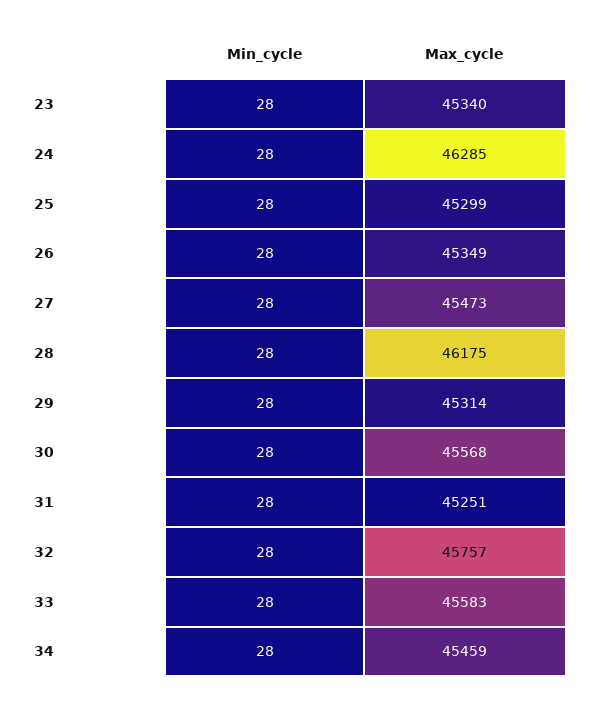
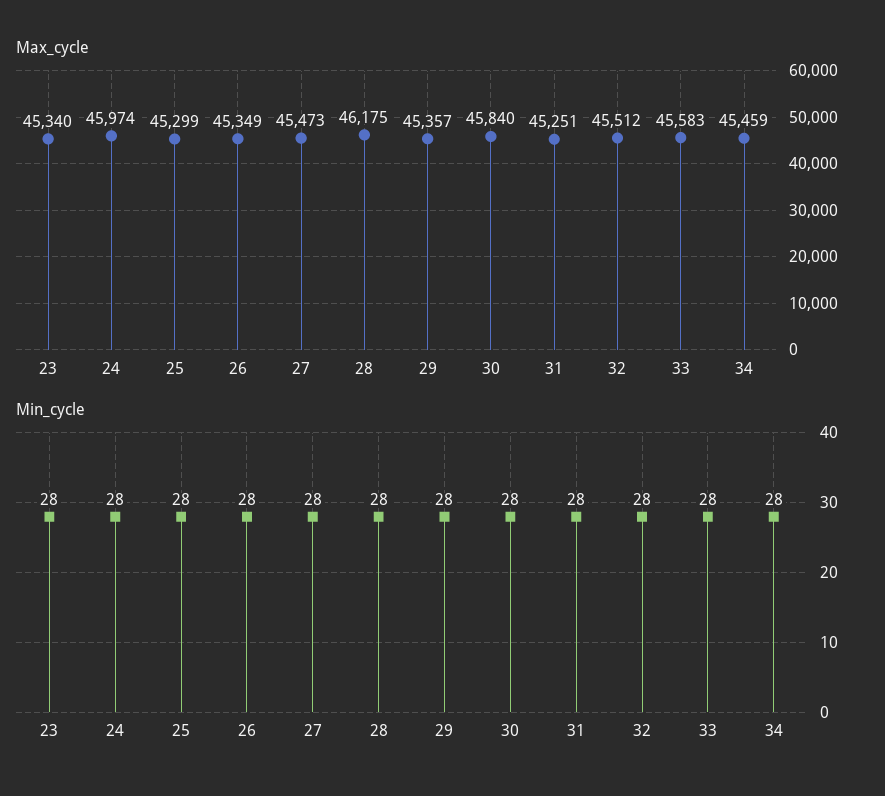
Max_cycle, 24: 46285 -> 45974
Max_cycle, 29: 45314 -> 45357
Max_cycle, 30: 45568 -> 45840
Max_cycle, 32: 45757 -> 45512

